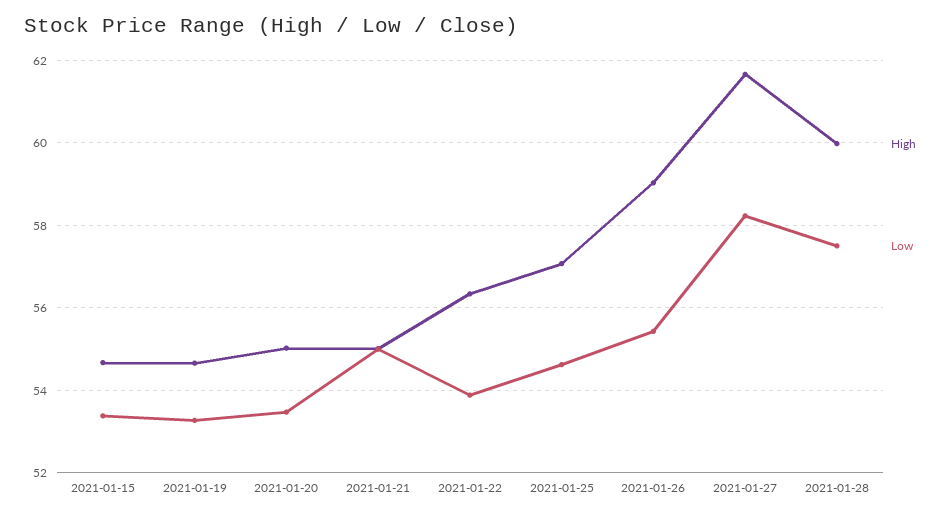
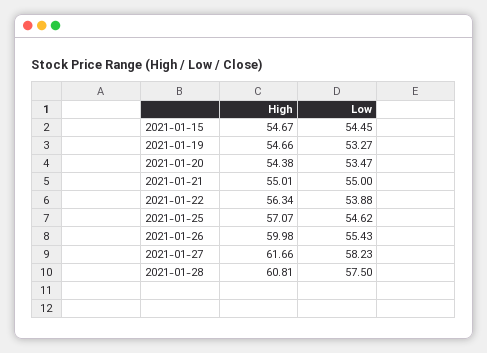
Low, 2021-01-15: 53.4 -> 54.45
High, 2021-01-20: 55 -> 54.38
High, 2021-01-26: 59 -> 59.98
High, 2021-01-28: 60 -> 60.81

